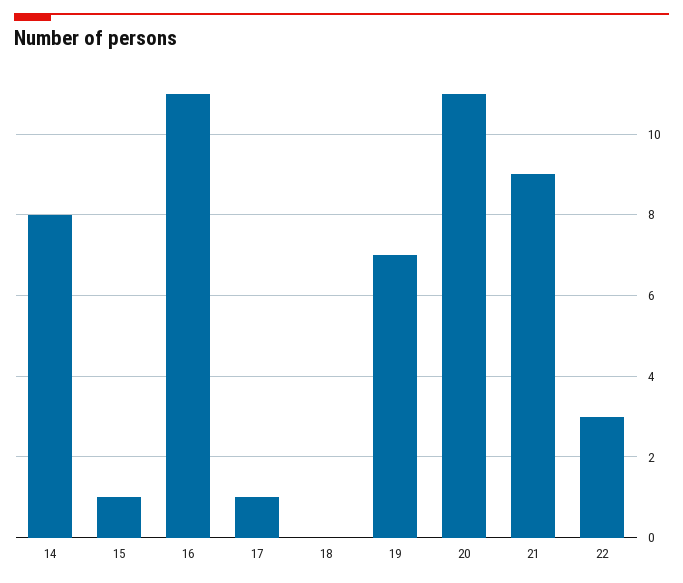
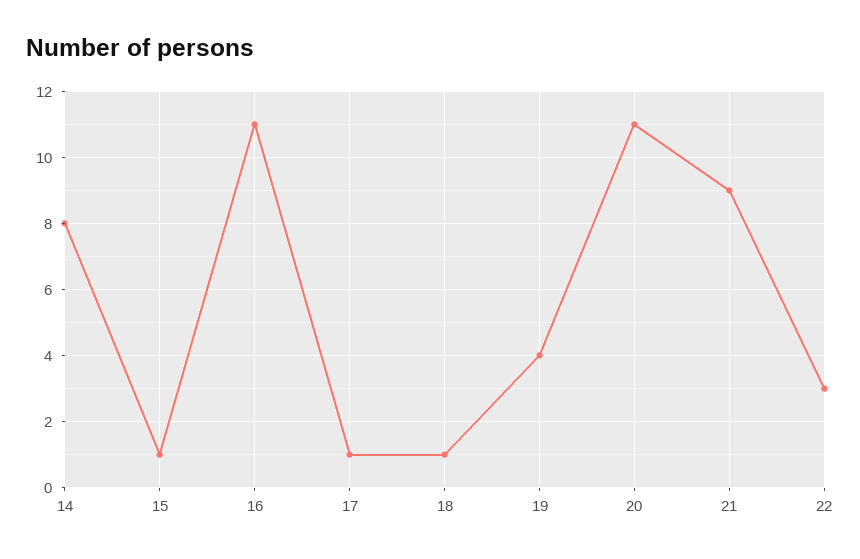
18: 0 -> 1
19: 7 -> 4

